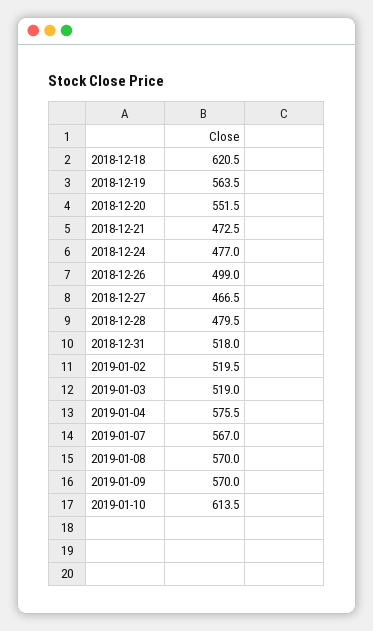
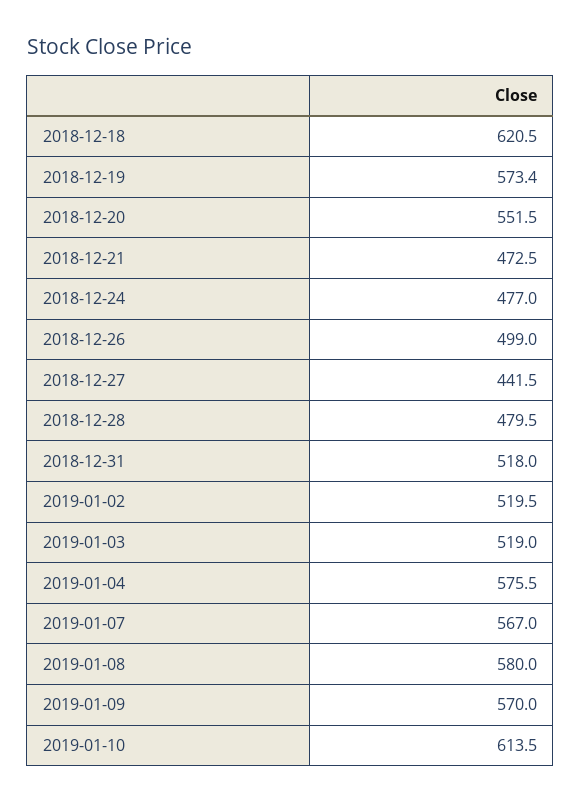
2018-12-19: 563.5 -> 573.4
2018-12-27: 466.5 -> 441.5
2019-01-08: 570 -> 580

